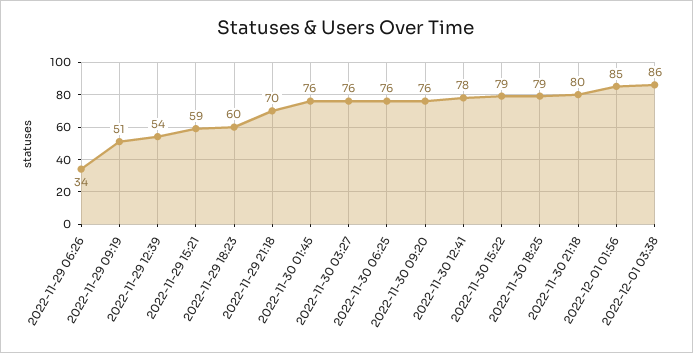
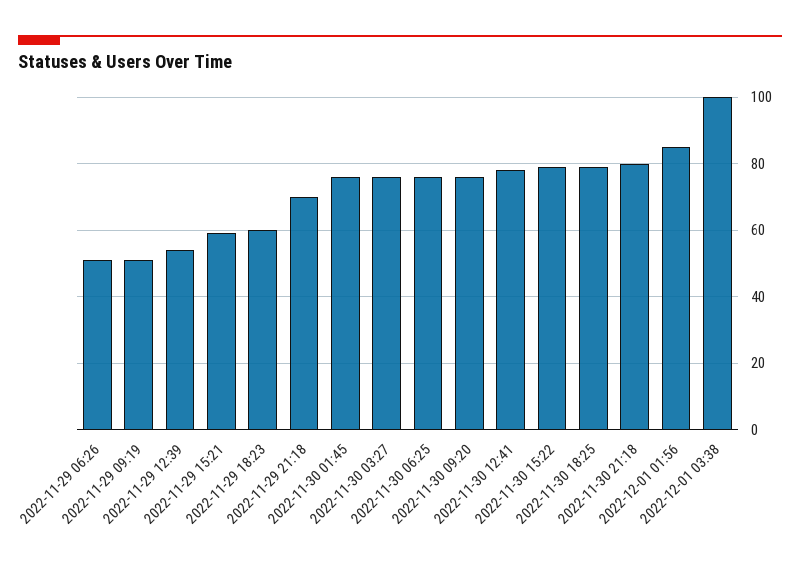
2022-11-29 06:26: 34 -> 50
2022-12-01 03:38: 86 -> 100

